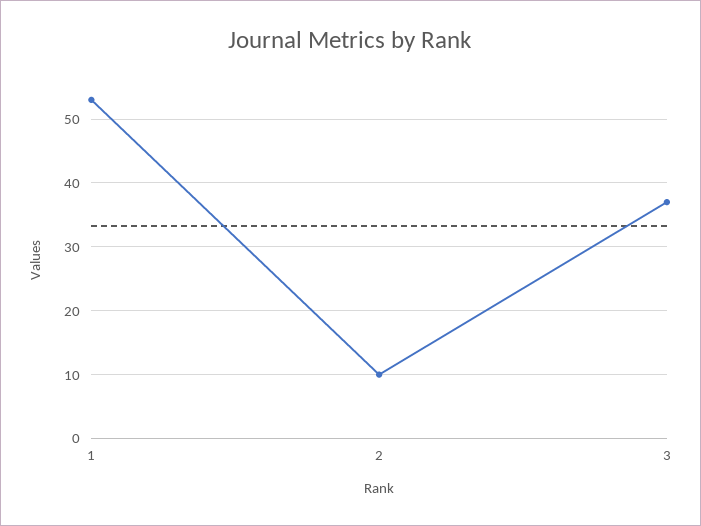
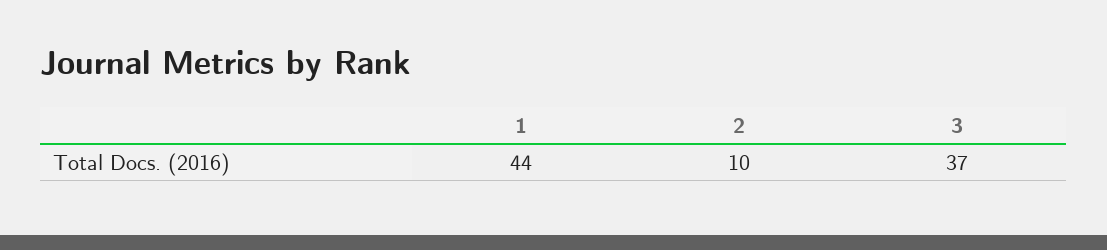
1: 53 -> 44

